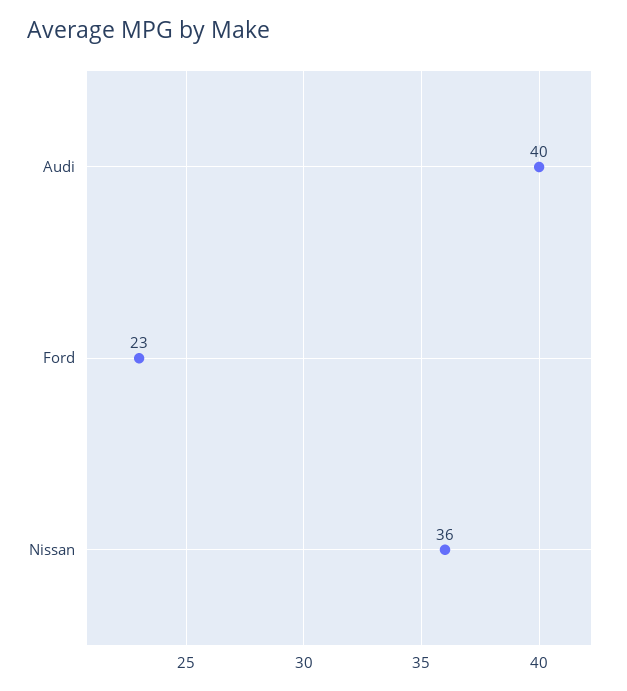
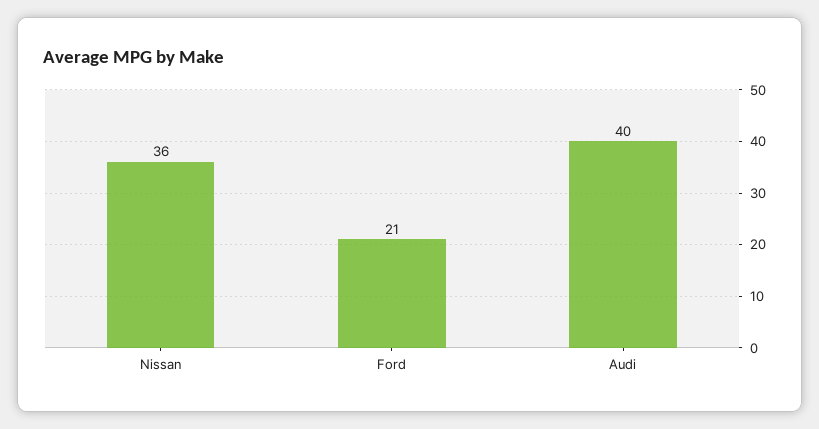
Ford: 23 -> 21

